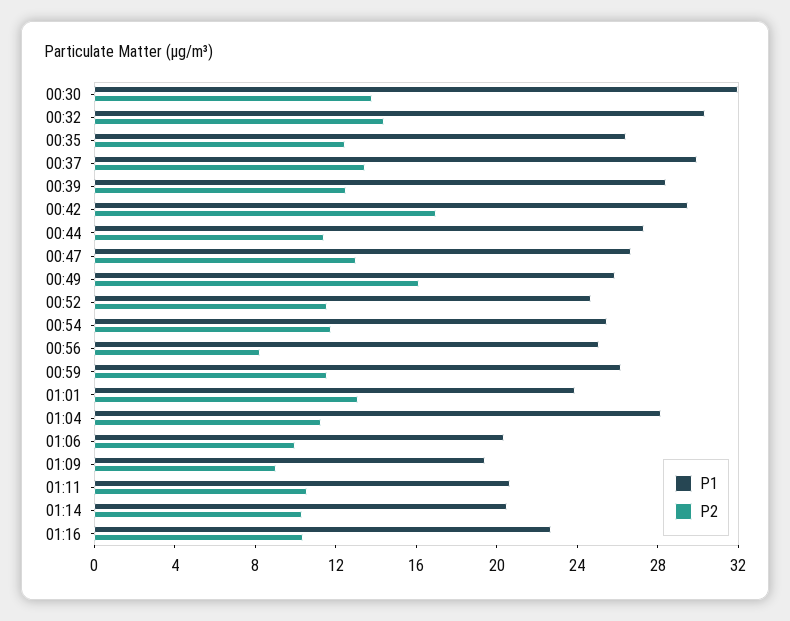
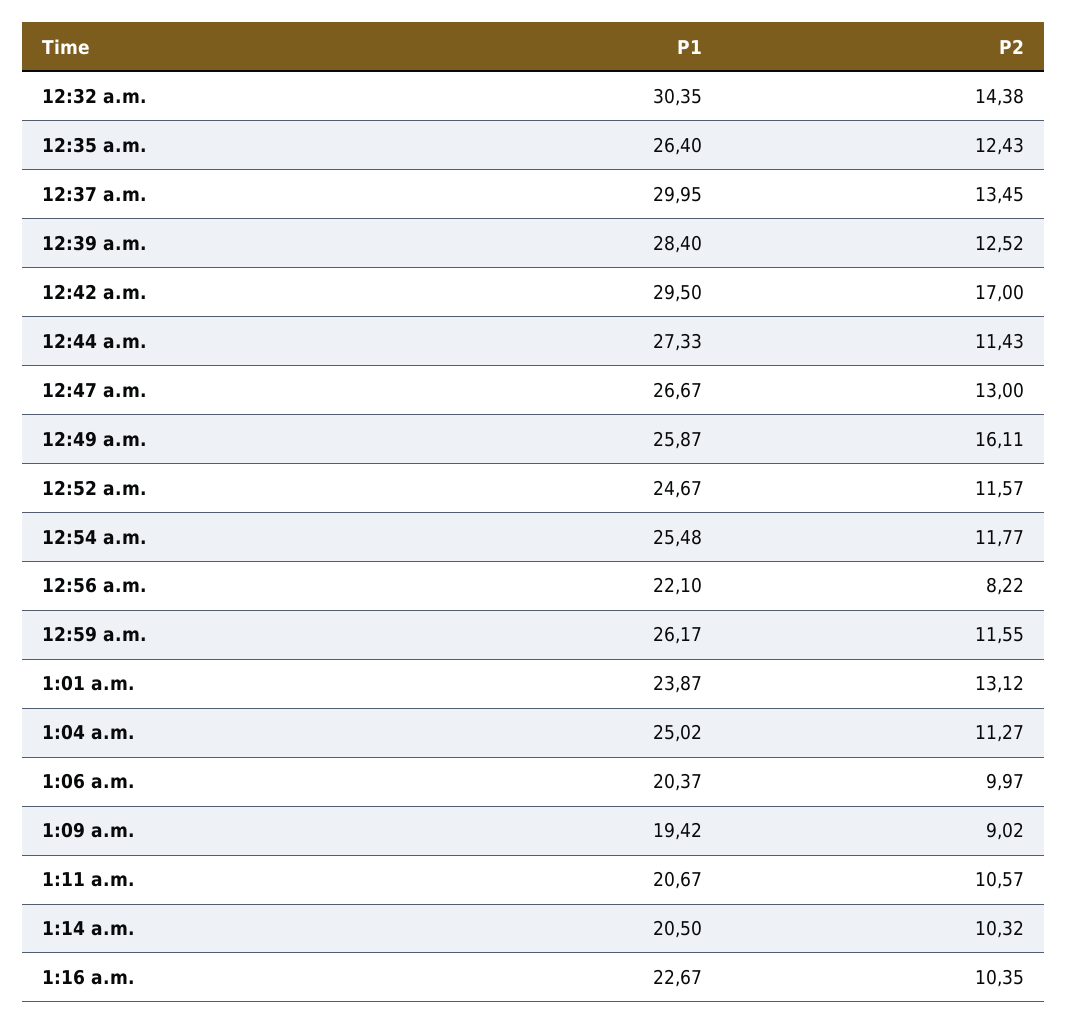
P1, 00:30: 32 -> none
P2, 00:30: 14 -> none
P1, 00:56: 25 -> 22.1
P1, 01:04: 28 -> 25.02

